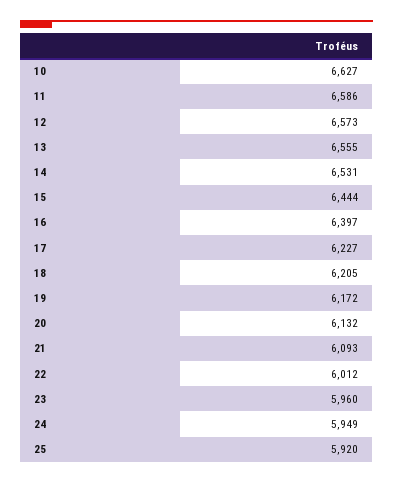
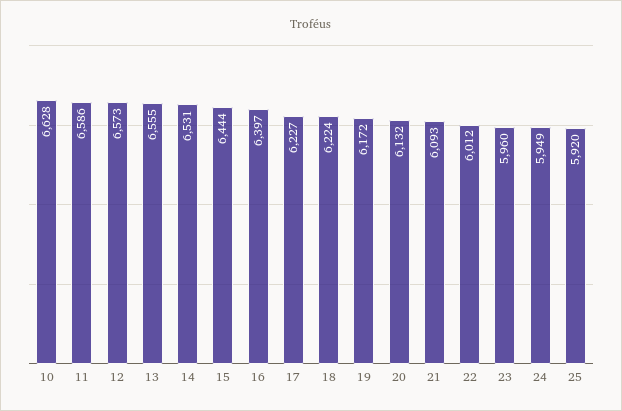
10: 6627 -> 6628
18: 6205 -> 6224

